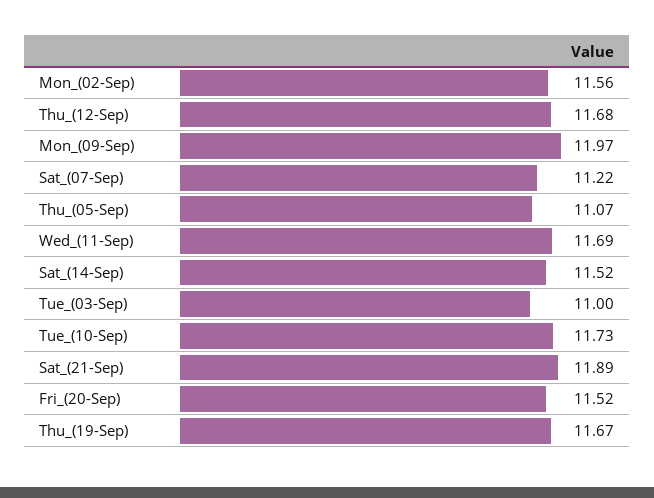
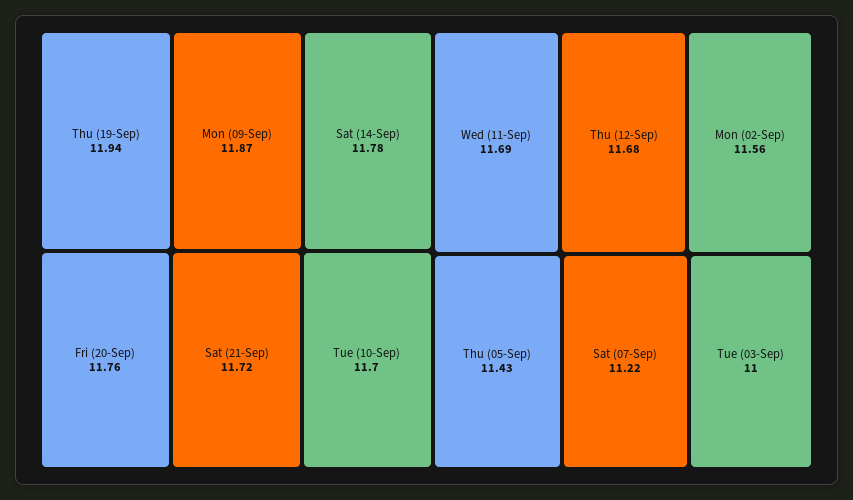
Mon_(09-Sep): 11.97 -> 11.87
Thu_(05-Sep): 11.07 -> 11.43
Sat_(14-Sep): 11.52 -> 11.78
Tue_(10-Sep): 11.73 -> 11.7
Sat_(21-Sep): 11.89 -> 11.72
Fri_(20-Sep): 11.52 -> 11.76
Thu_(19-Sep): 11.67 -> 11.94

